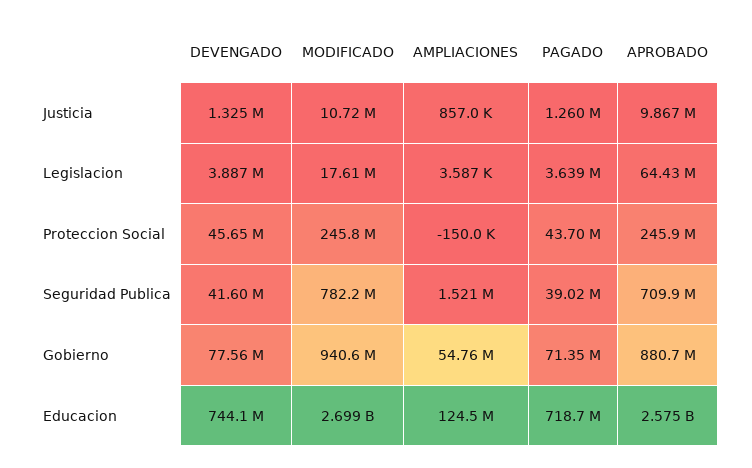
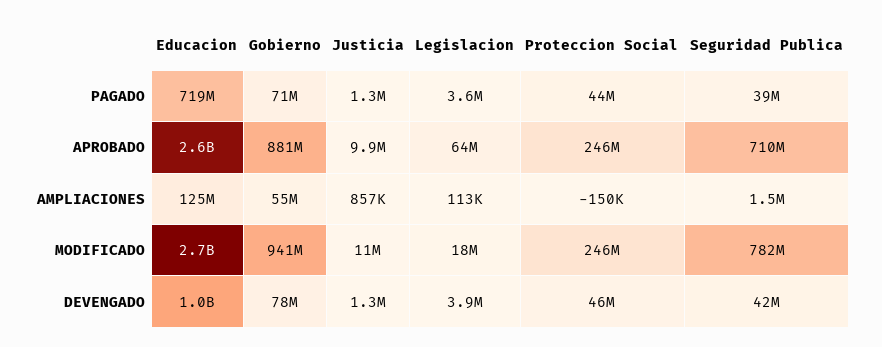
AMPLIACIONES, Legislacion: 3587 -> 113000
DEVENGADO, Educacion: 744100000 -> 1000000000

